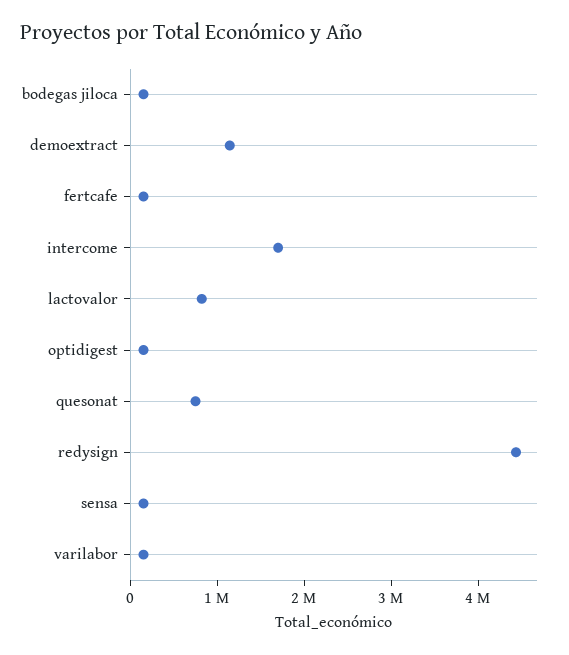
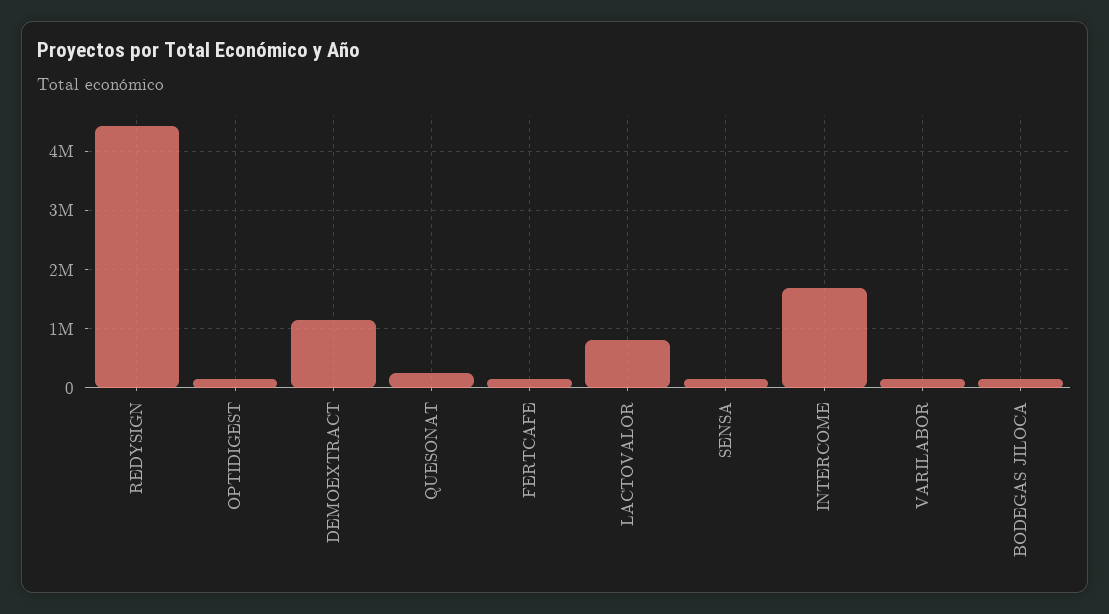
quesonat: 800000 -> 200000

